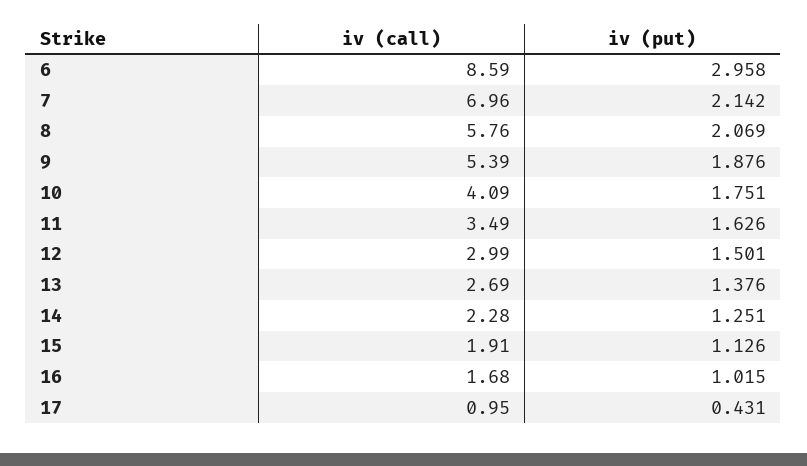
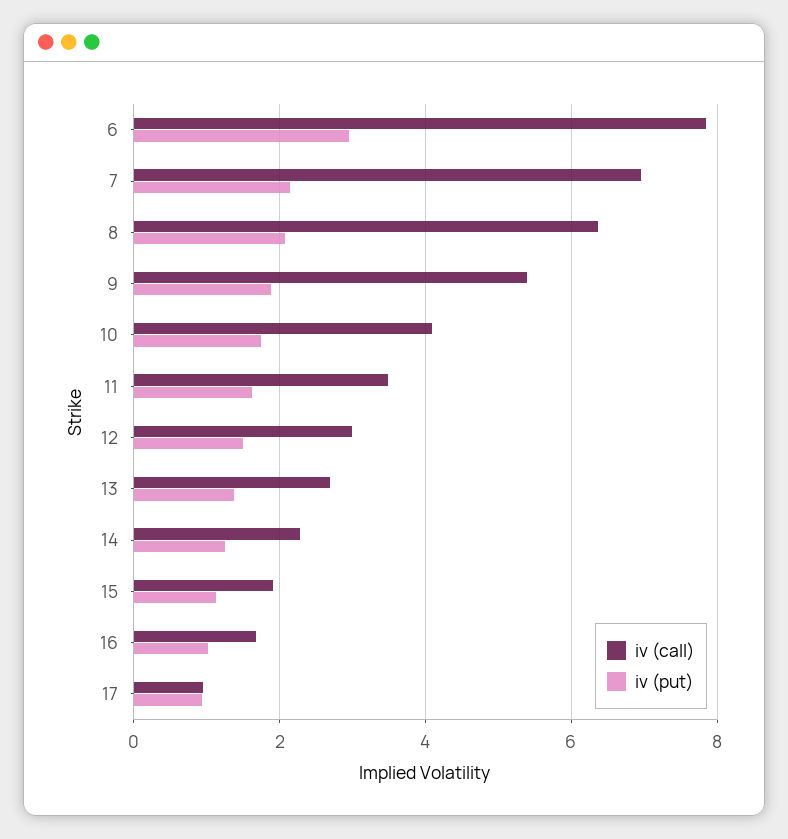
iv (call), 6: 8.59 -> 7.8
iv (call), 8: 5.76 -> 6.4
iv (put), 17: 0.431 -> 1

